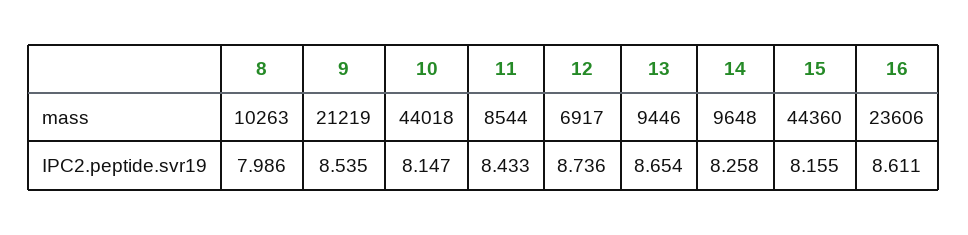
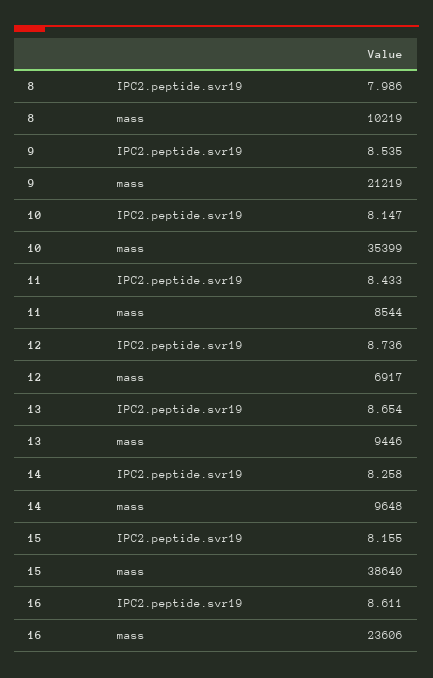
8, mass: 10263 -> 10219
10, mass: 44018 -> 35399
15, mass: 44360 -> 38640

